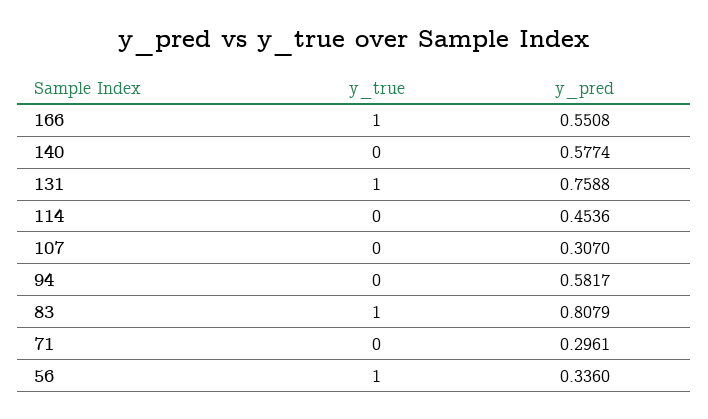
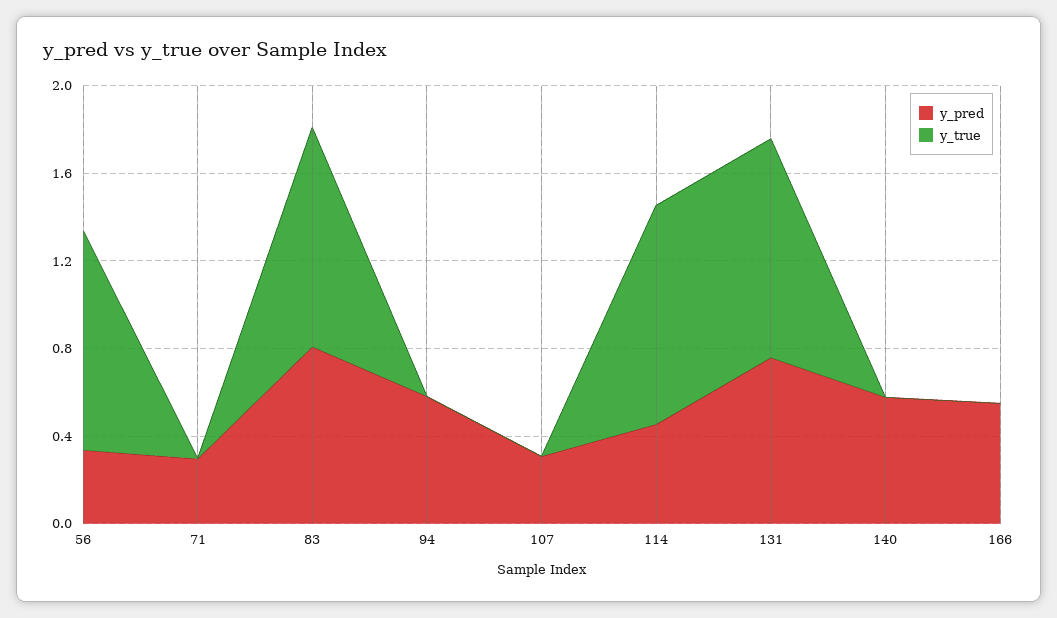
y_true, 166: 1 -> 0
y_true, 114: 0 -> 1

